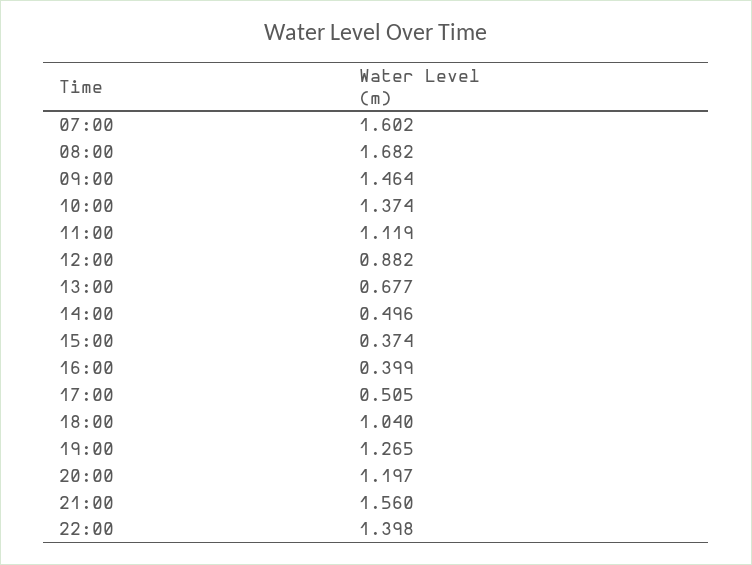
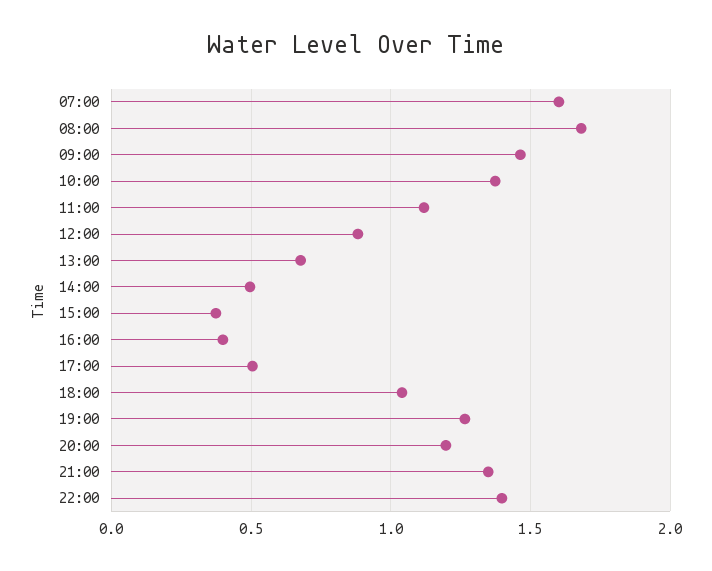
21:00: 1.56 -> 1.35

